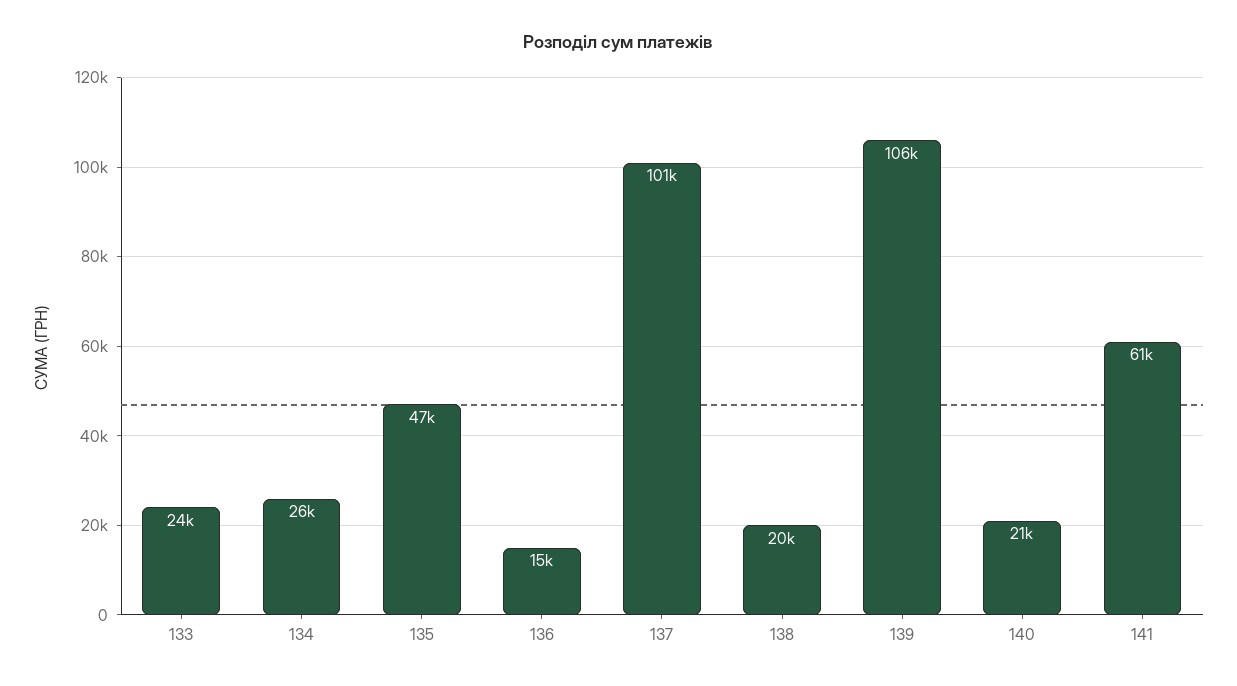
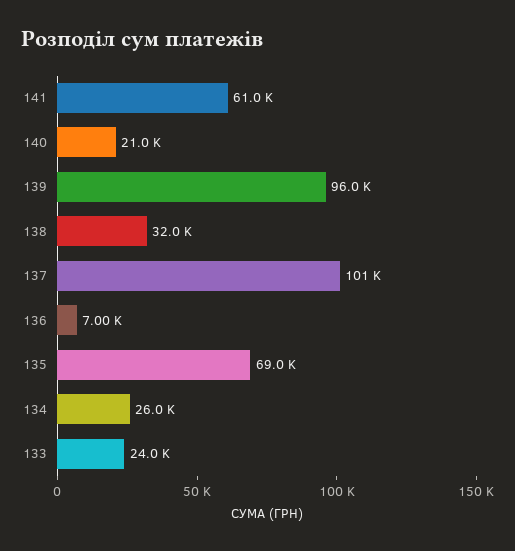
135: 47000 -> 69000
136: 15000 -> 7000
138: 20000 -> 32000
139: 106000 -> 96000

